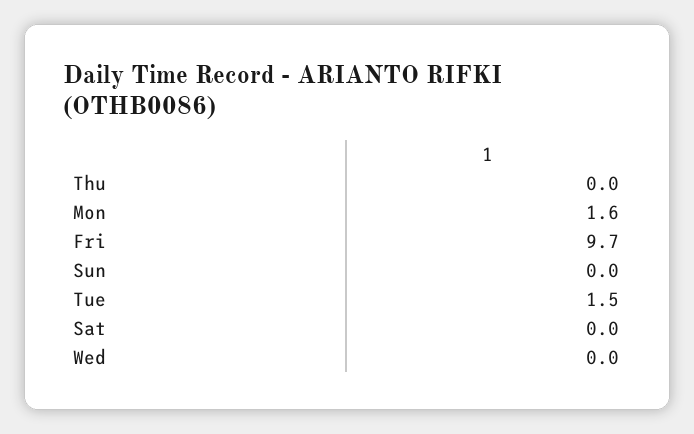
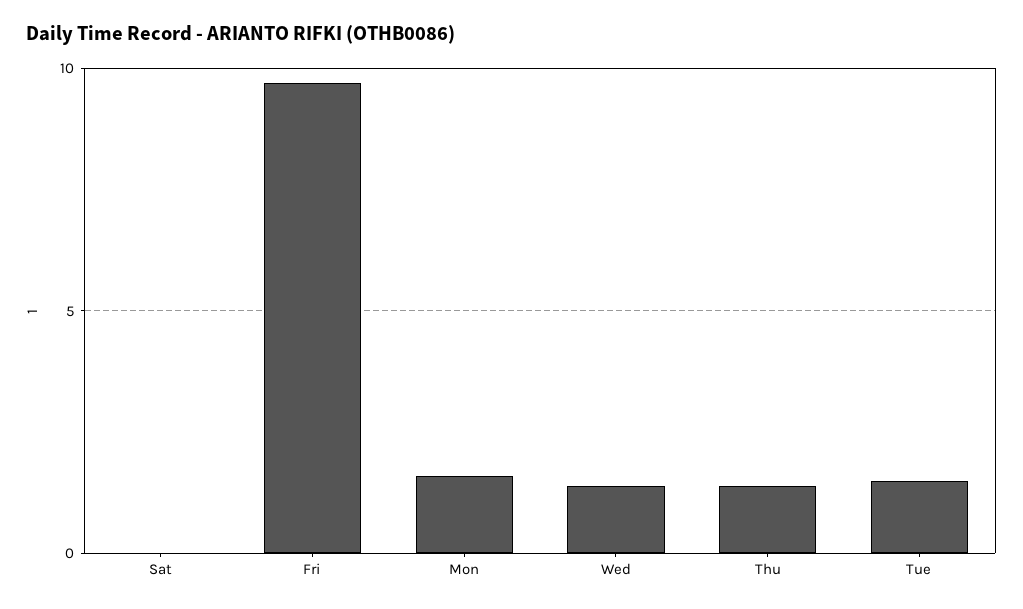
Thu: 0 -> 1.5
Sun: 0 -> none
Wed: 0 -> 1.5

